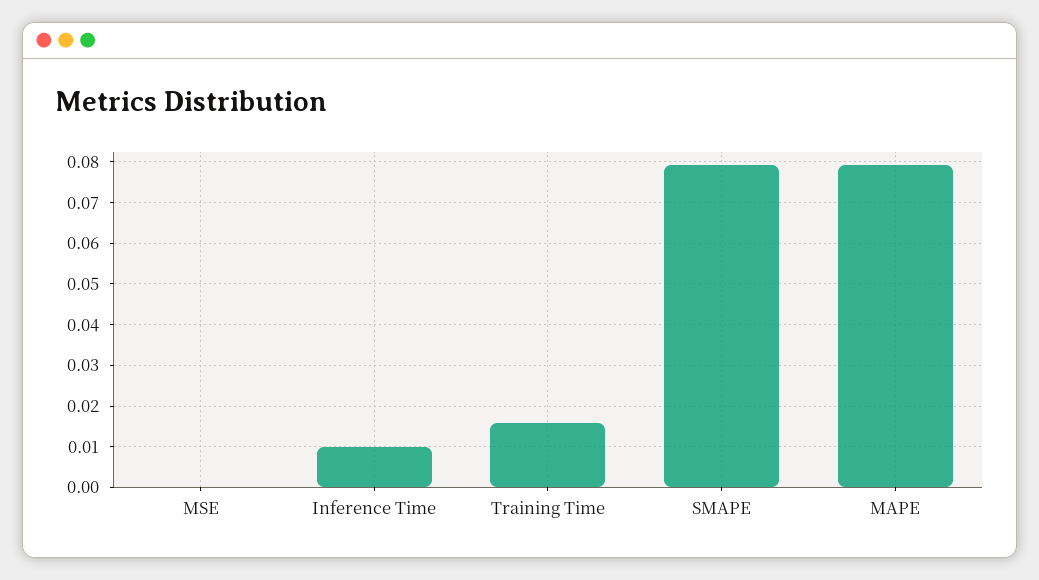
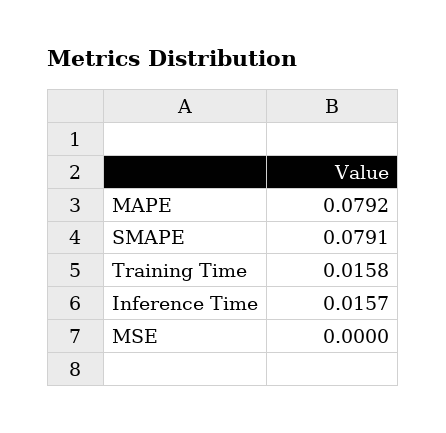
Inference Time: 0.01 -> 0.0157

